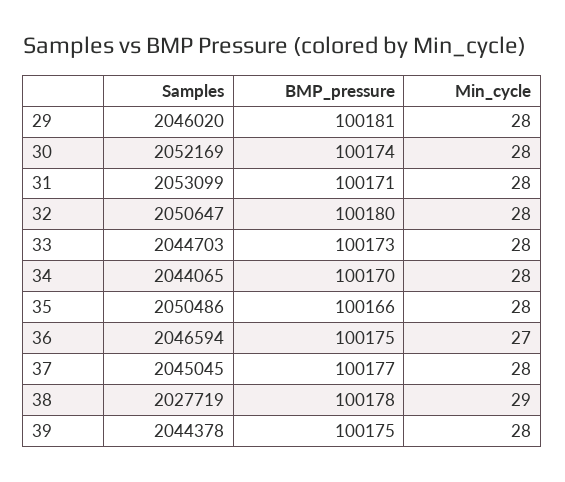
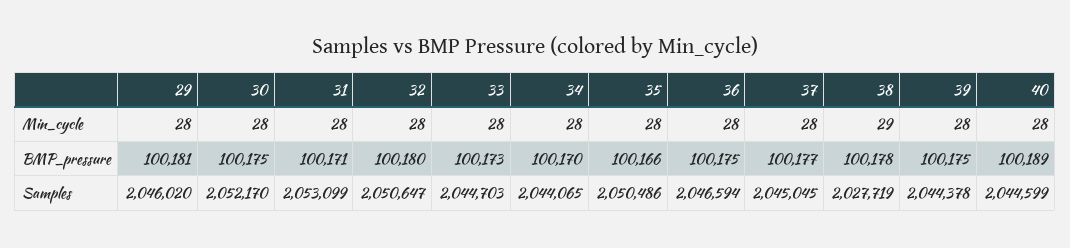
Samples, 30: 2052169 -> 2052170
BMP_pressure, 30: 100174 -> 100175
Min_cycle, 36: 27 -> 28
Min_cycle, 40: none -> 28
BMP_pressure, 40: none -> 100189
Samples, 40: none -> 2044599

